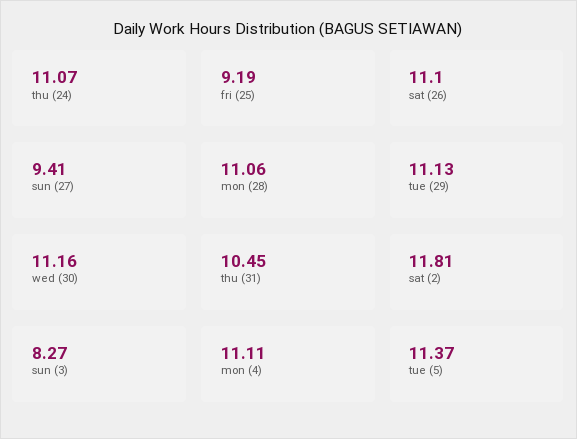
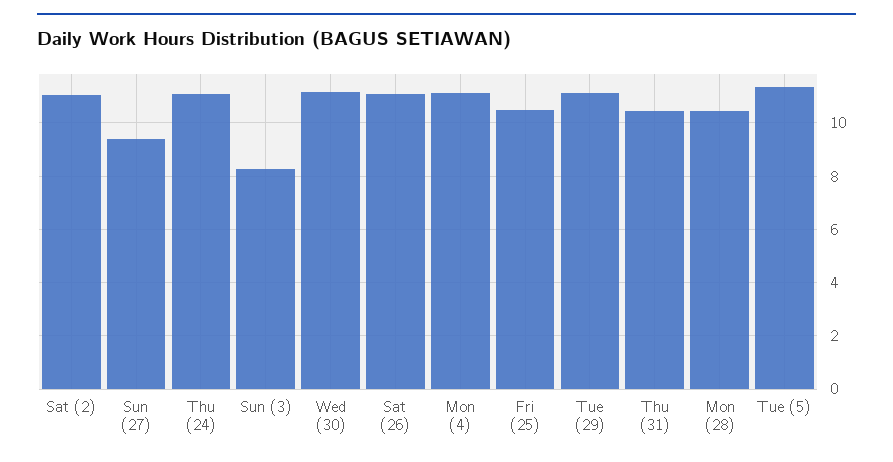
fri (25): 9.19 -> 10.5
mon (28): 11.06 -> 10.5
sat (2): 11.81 -> 11

